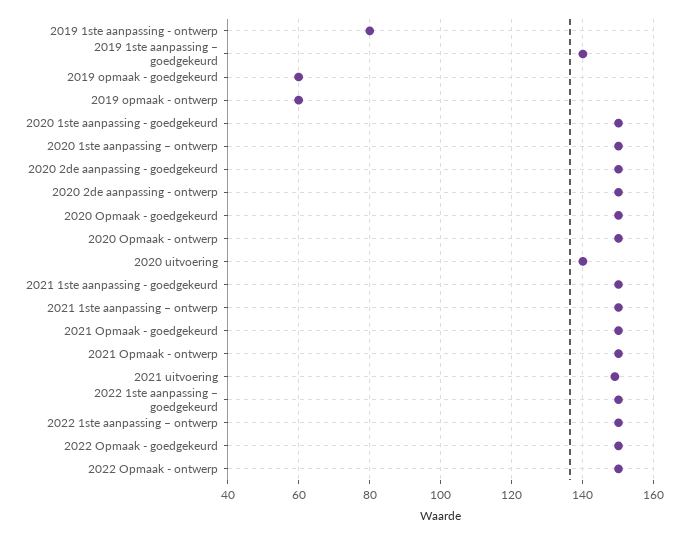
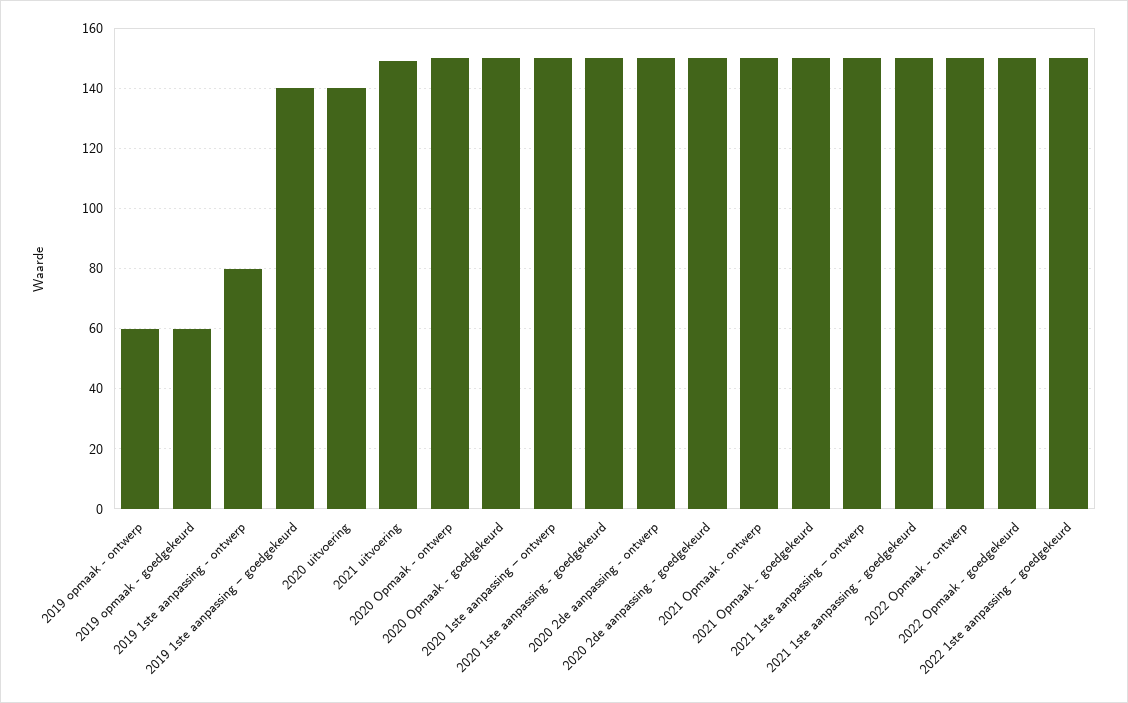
2022 1ste aanpassing – ontwerp: 150 -> none

